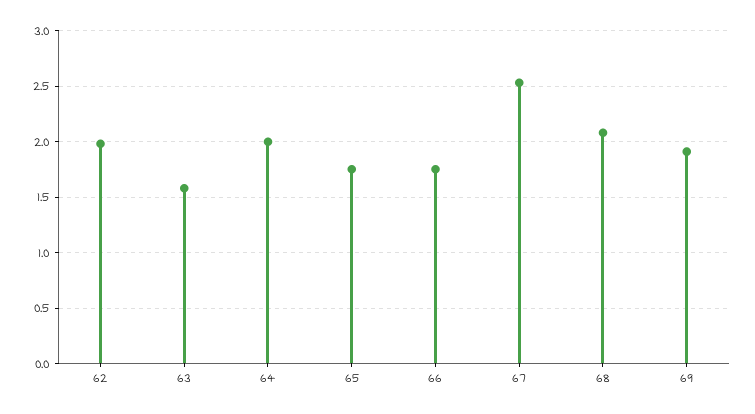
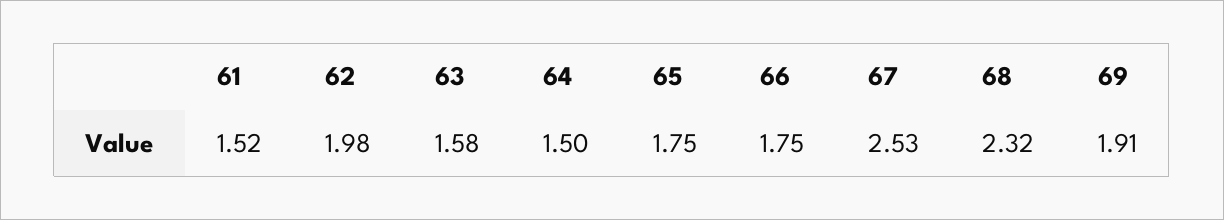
64: 2 -> 1.5
68: 2.1 -> 2.32
61: none -> 1.52

